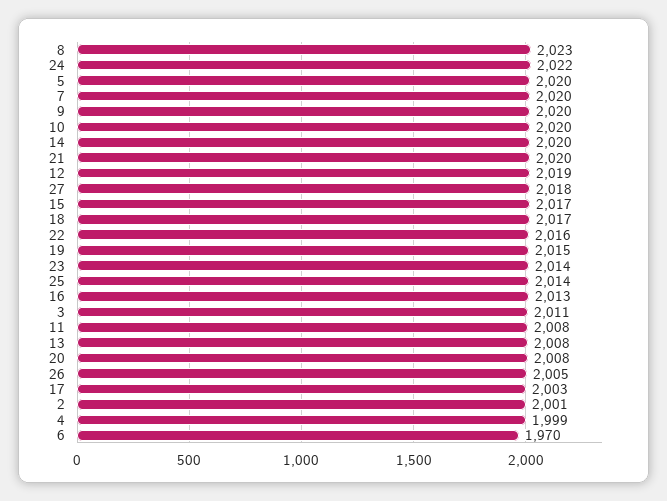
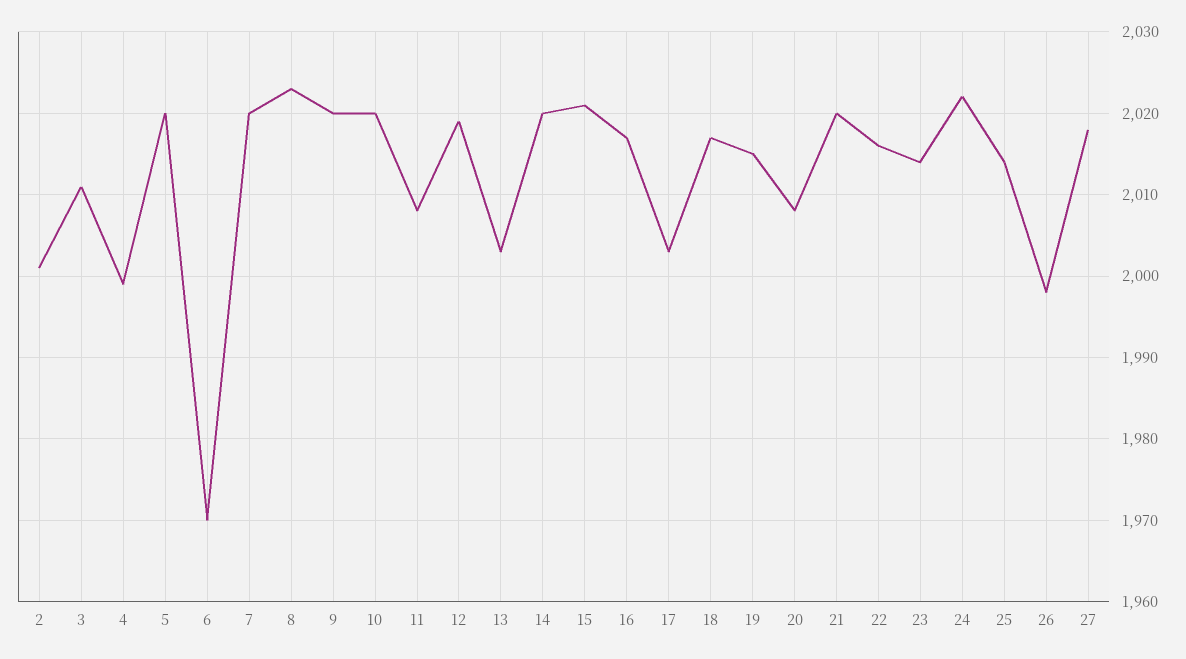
15: 2017 -> 2021
16: 2013 -> 2017
13: 2008 -> 2003
26: 2005 -> 1998

